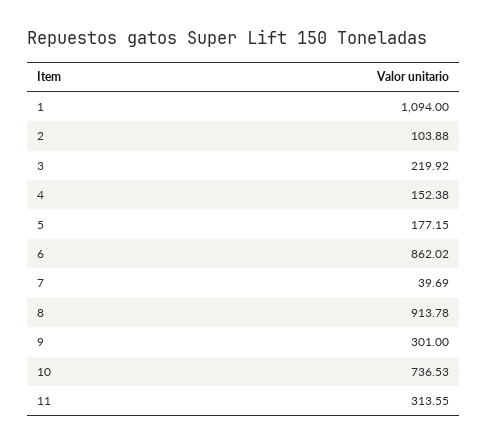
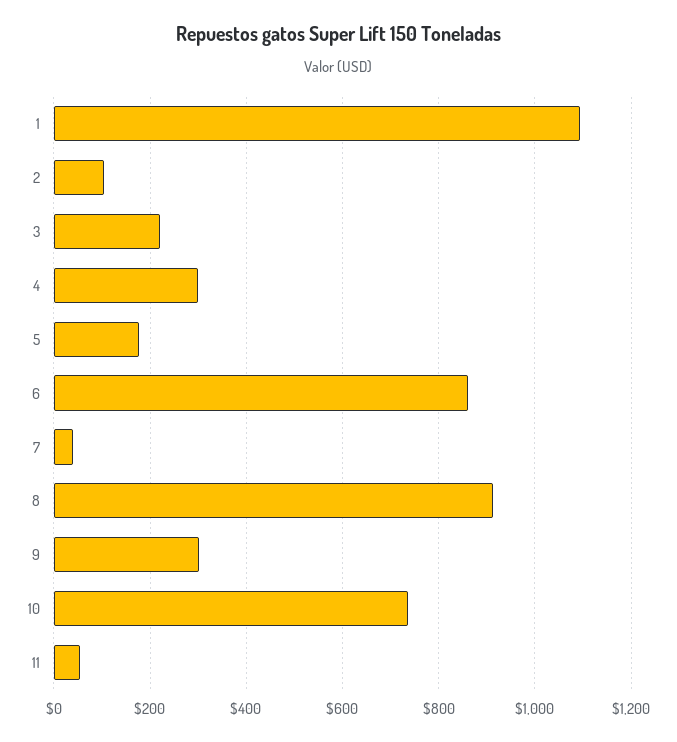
4: 152.38 -> 300
11: 313.55 -> 60

